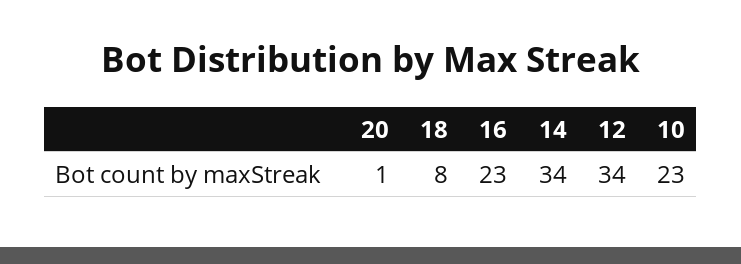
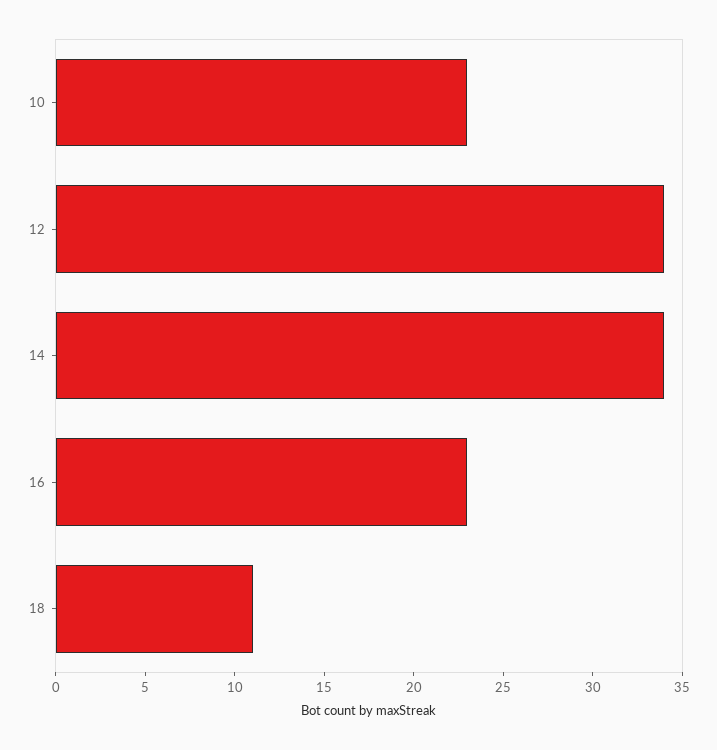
20: 1 -> none
18: 8 -> 11

